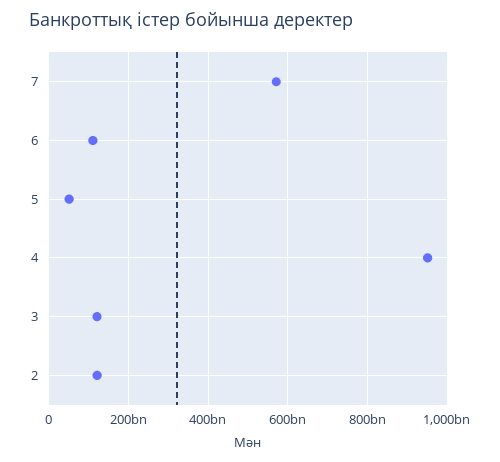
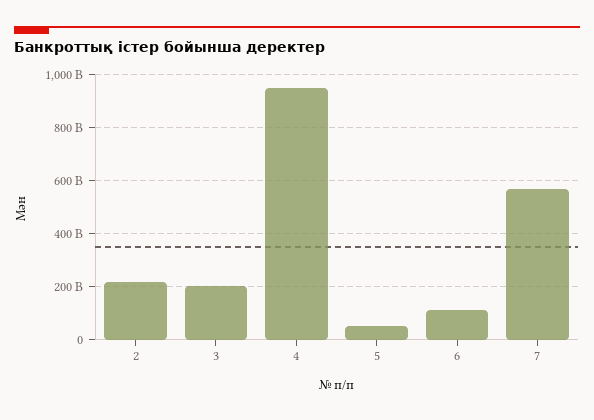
3: 120000000000 -> 200000000000
2: 120000000000 -> 225000000000

